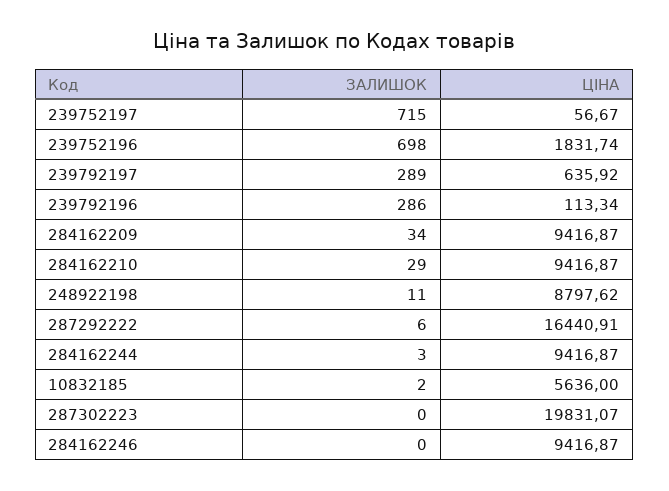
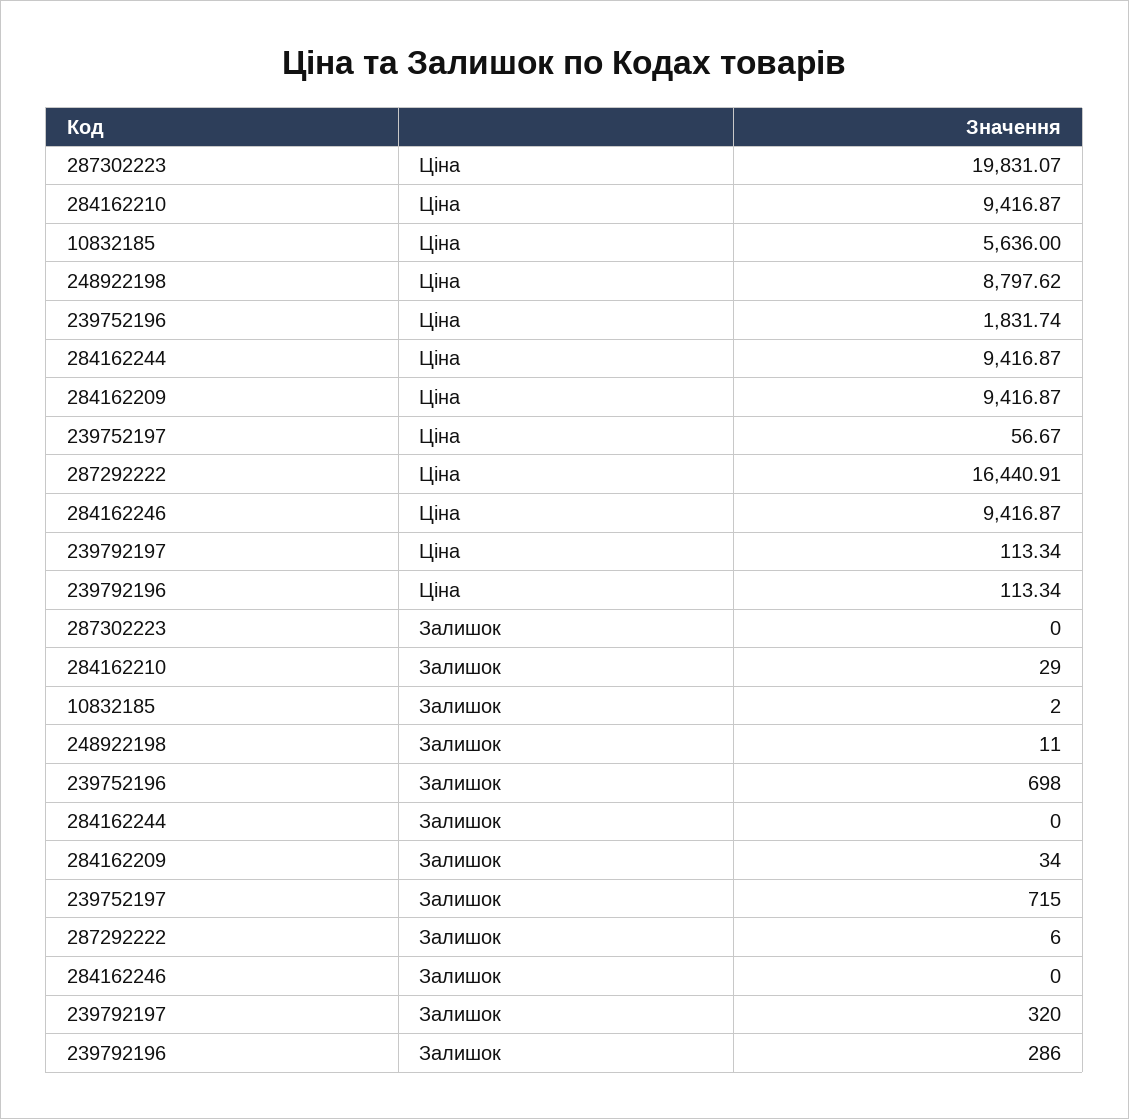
ЗАЛИШОК, 239792197: 289 -> 320
ЦІНА, 239792197: 635.92 -> 113.34
ЗАЛИШОК, 284162244: 3 -> 0

